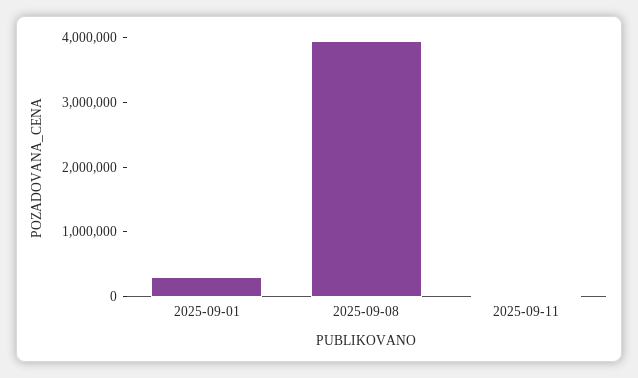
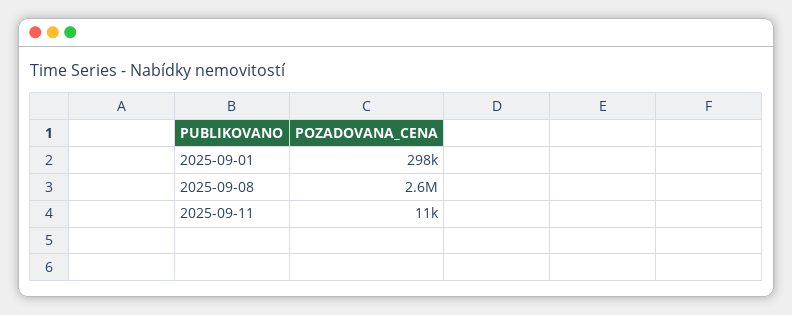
2025-09-08: 4000000 -> 2600000

